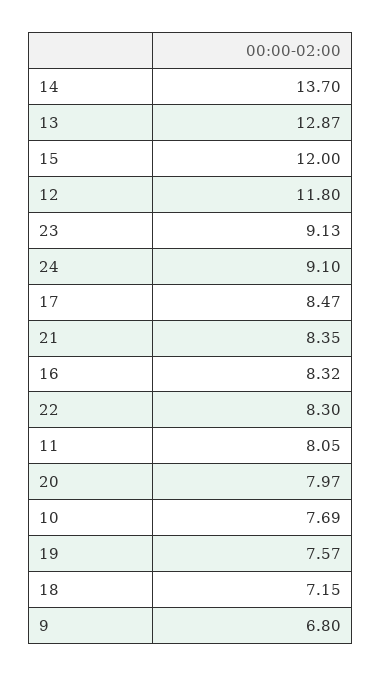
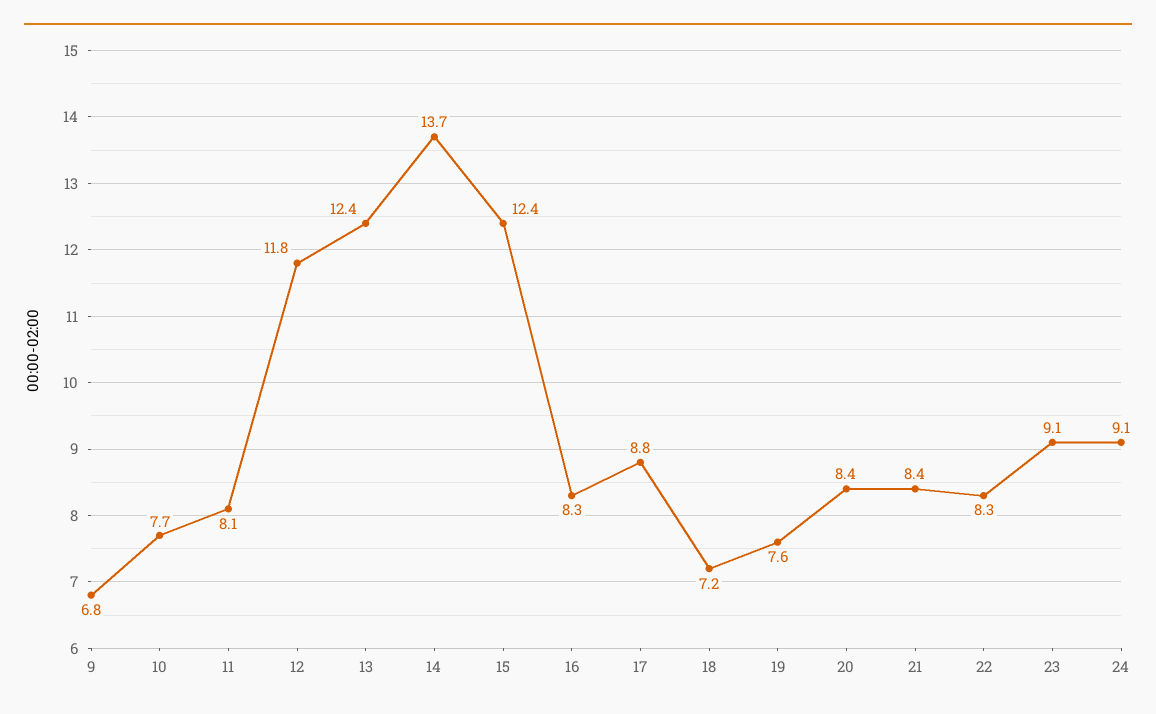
13: 12.87 -> 12.4
15: 12 -> 12.4
17: 8.47 -> 8.8
20: 7.97 -> 8.4

